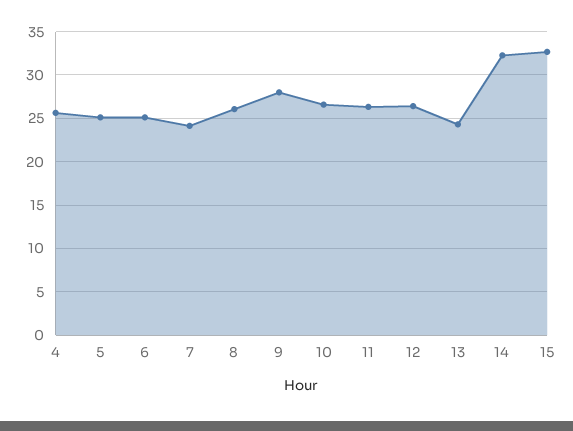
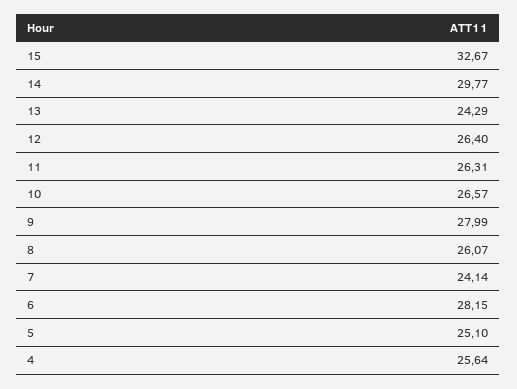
6: 25 -> 28.15
14: 32 -> 29.77

